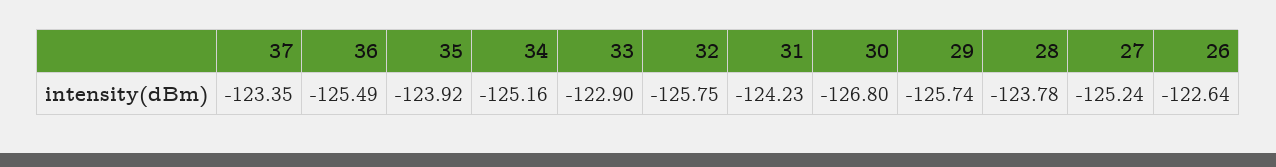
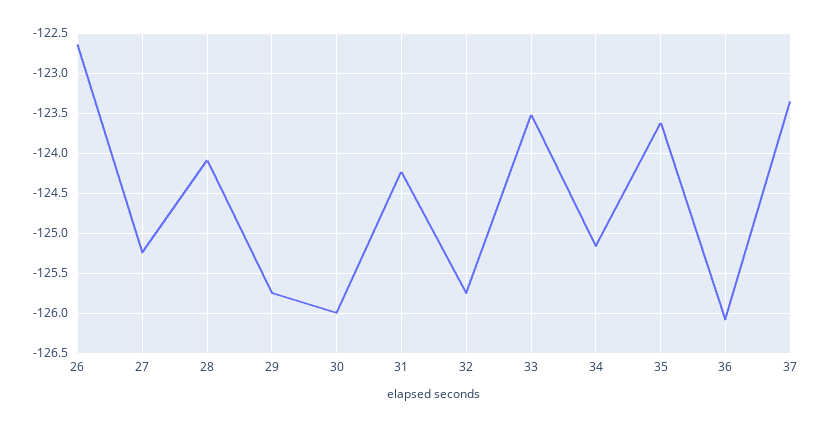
36: -125.49 -> -126.1
35: -123.92 -> -123.6
33: -122.9 -> -123.5
30: -126.8 -> -126
28: -123.78 -> -124.1

